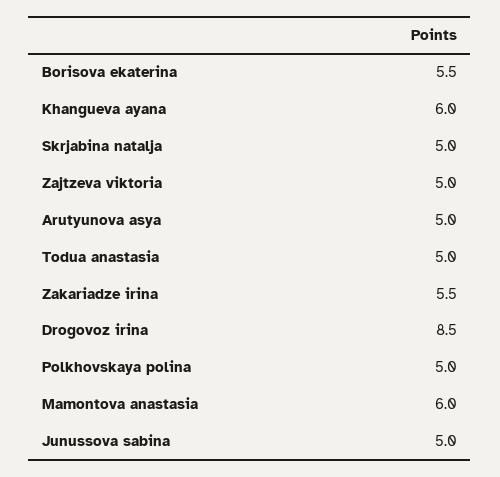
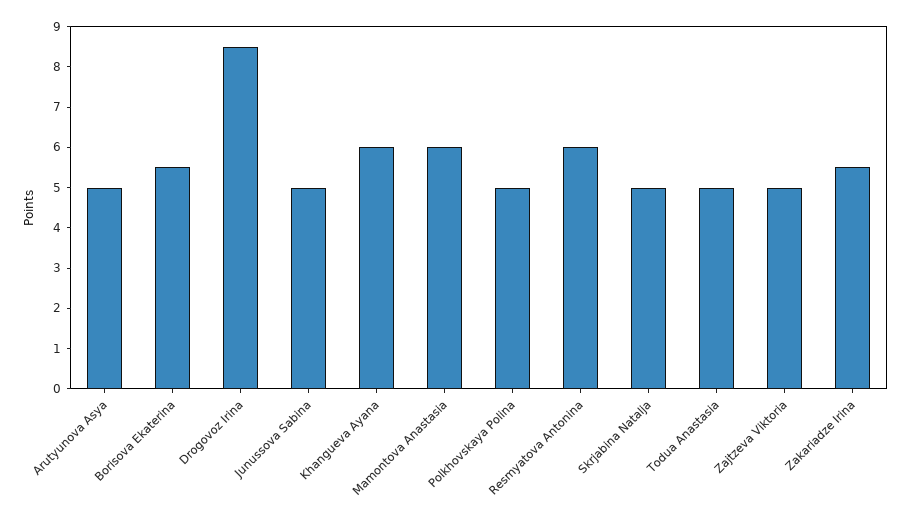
Resmyatova Antonina: none -> 6

